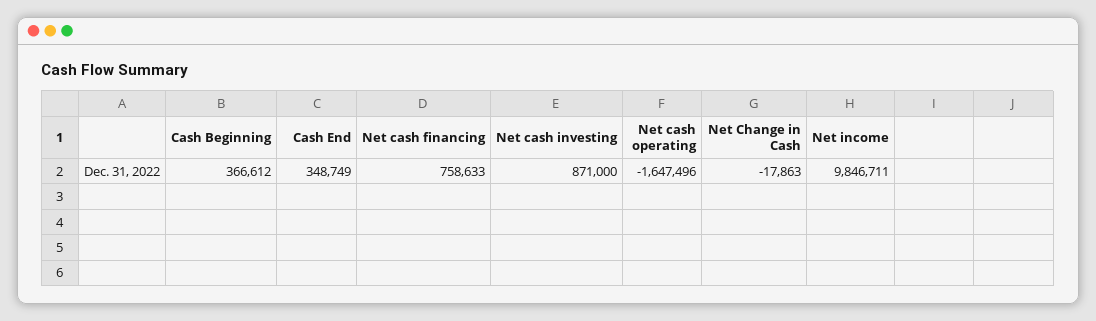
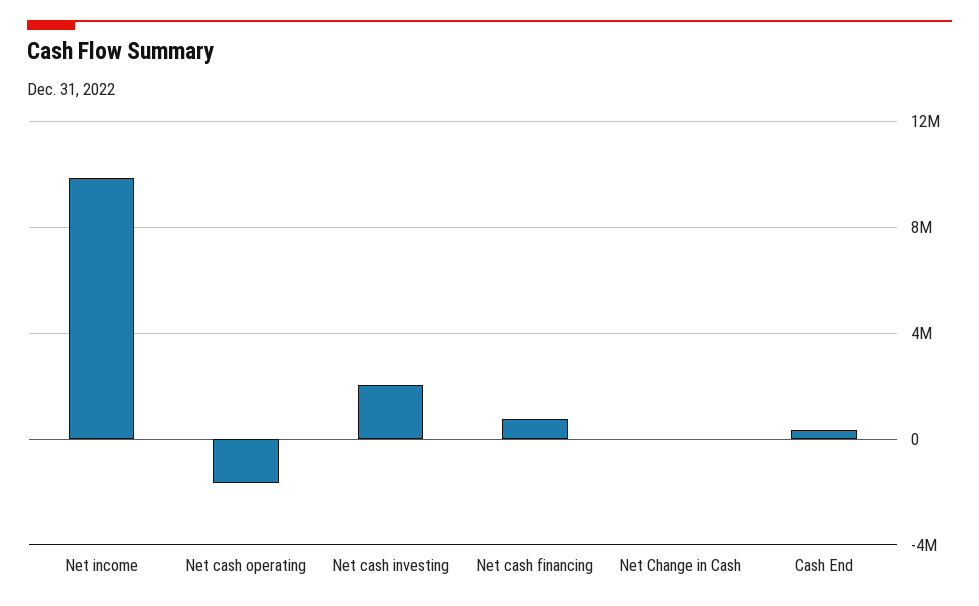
Cash Beginning: 366612 -> none
Net cash investing: 871000 -> 2000000

